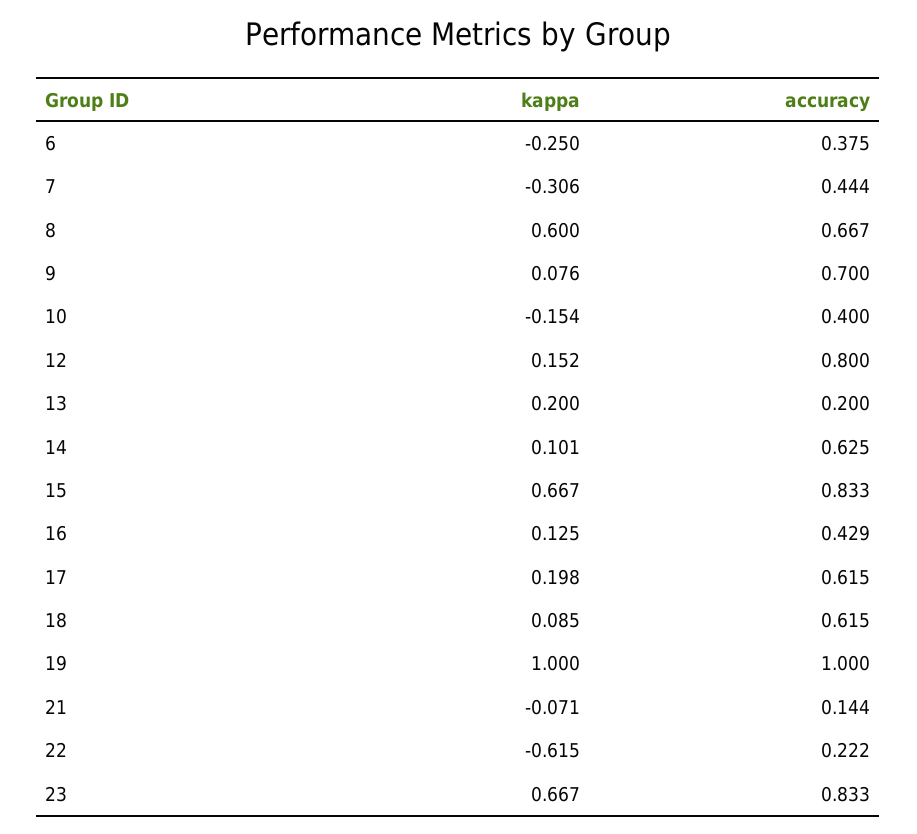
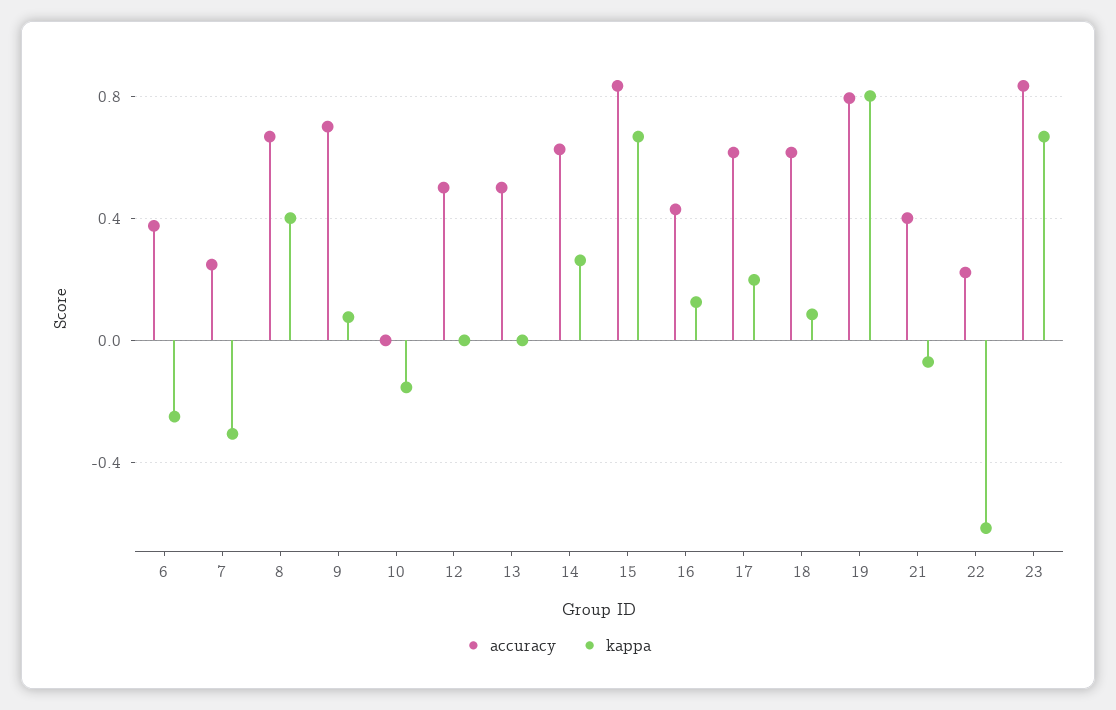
accuracy, 7: 0.444 -> 0.25
kappa, 8: 0.6 -> 0.4
accuracy, 10: 0.4 -> 0
kappa, 12: 0.152 -> 0
accuracy, 12: 0.8 -> 0.5
kappa, 13: 0.2 -> 0
accuracy, 13: 0.2 -> 0.5
kappa, 14: 0.101 -> 0.25
kappa, 19: 1 -> 0.8
accuracy, 19: 1 -> 0.8
accuracy, 21: 0.144 -> 0.4

